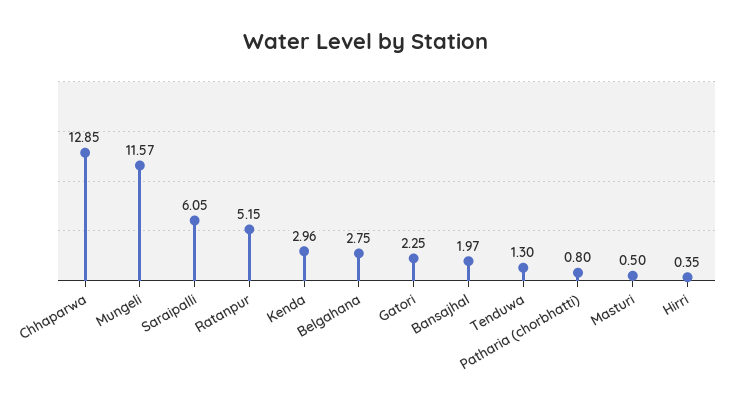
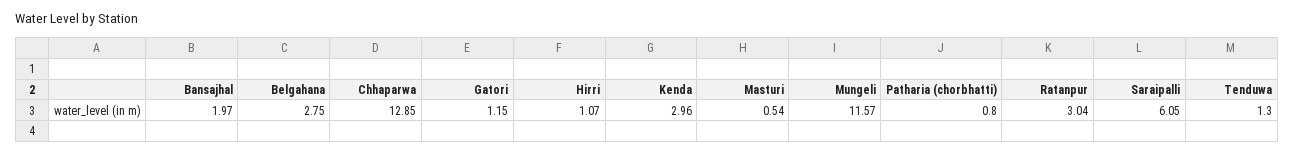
Ratanpur: 5.15 -> 3.04
Gatori: 2.25 -> 1.15
Masturi: 0.5 -> 0.54
Hirri: 0.35 -> 1.07

